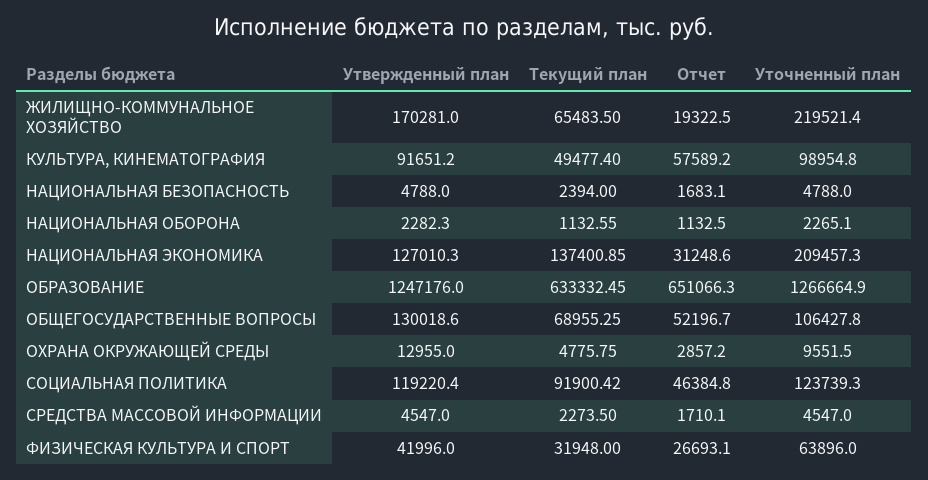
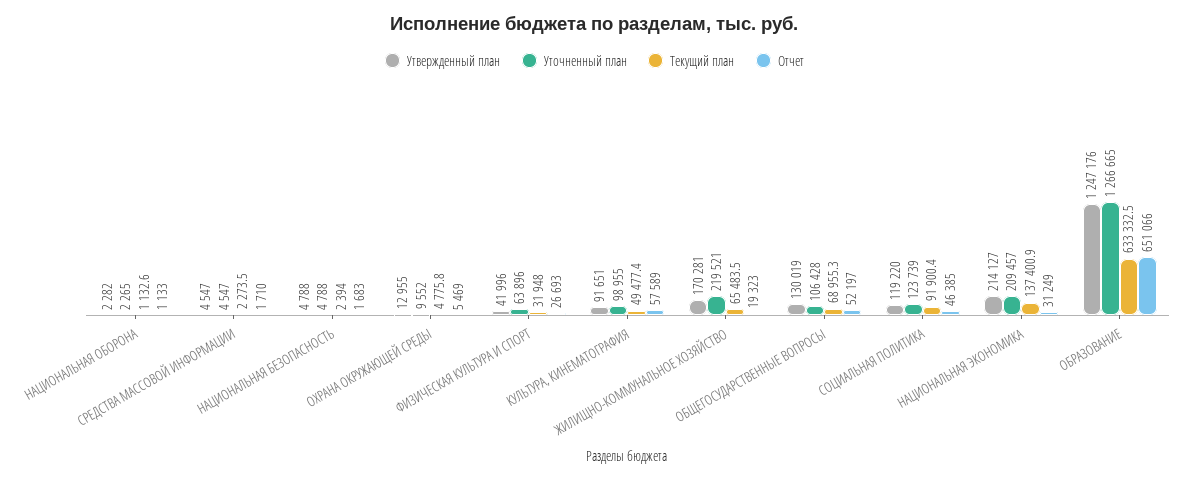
Утвержденный план, НАЦИОНАЛЬНАЯ ЭКОНОМИКА: 127010.3 -> 214127
Отчет, ОХРАНА ОКРУЖАЮЩЕЙ СРЕДЫ: 2857.2 -> 5469

